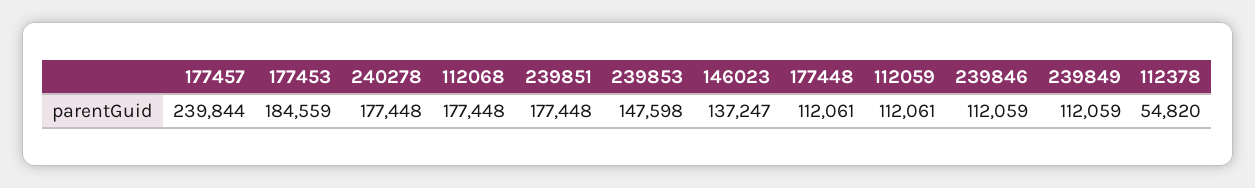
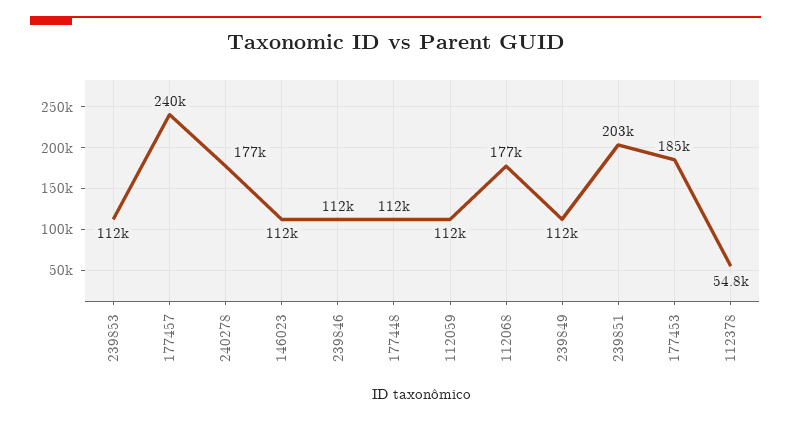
239851: 177448 -> 203000
239853: 147598 -> 112000
146023: 137247 -> 112000

